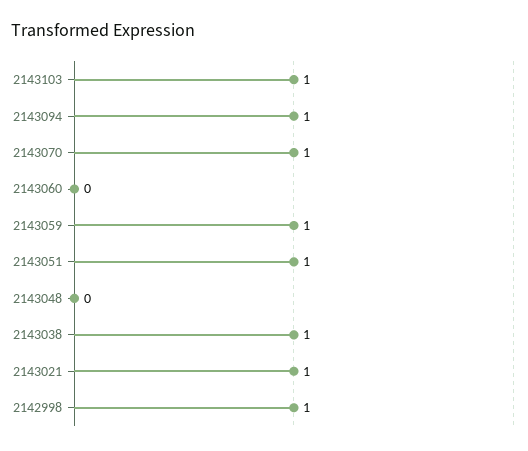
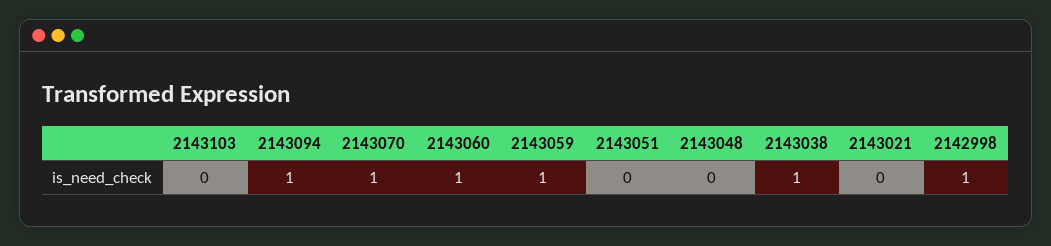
2143103: 1 -> 0
2143060: 0 -> 1
2143051: 1 -> 0
2143021: 1 -> 0

